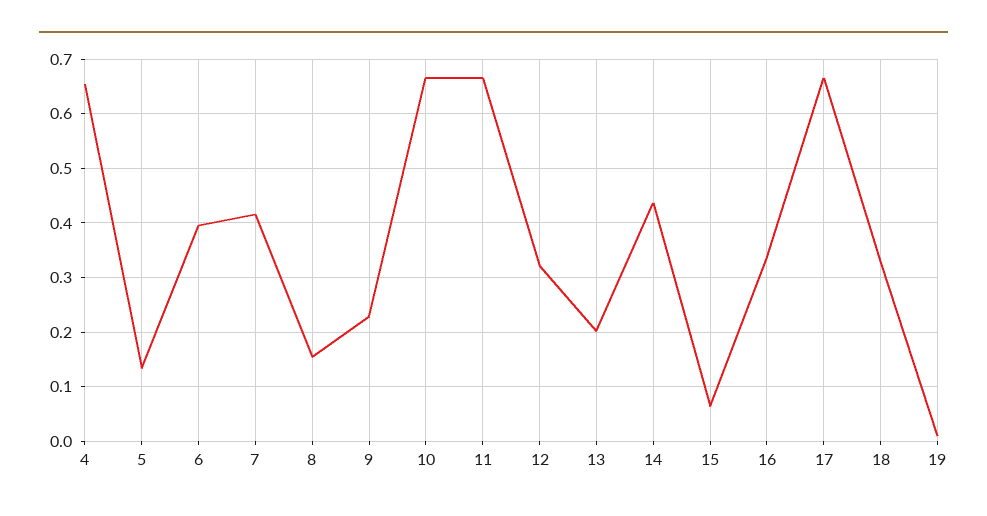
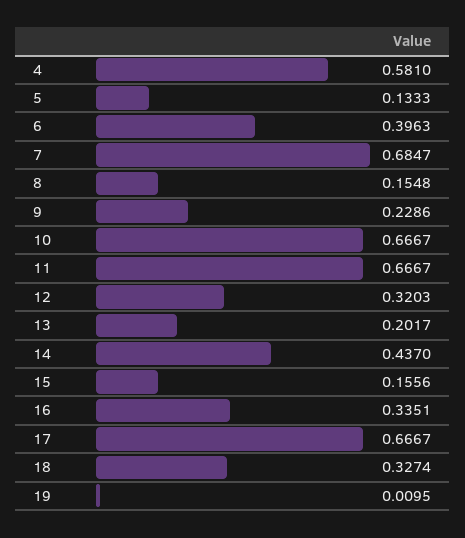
4: 0.66 -> 0.581
7: 0.42 -> 0.6847
15: 0.06 -> 0.1556

